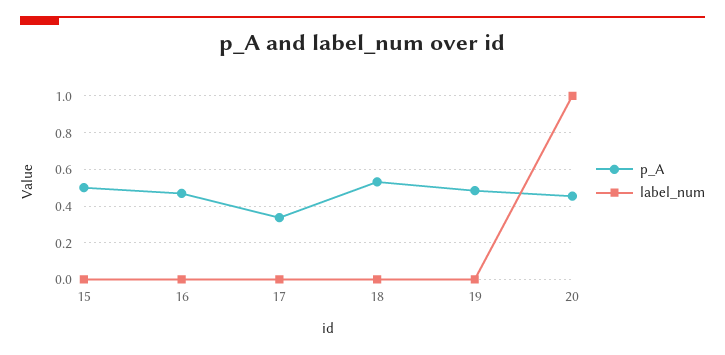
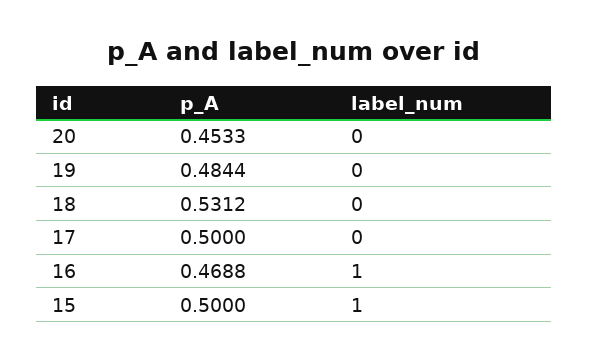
label_num, 15: 0 -> 1
label_num, 16: 0 -> 1
p_A, 17: 0.35 -> 0.5
label_num, 20: 1 -> 0

